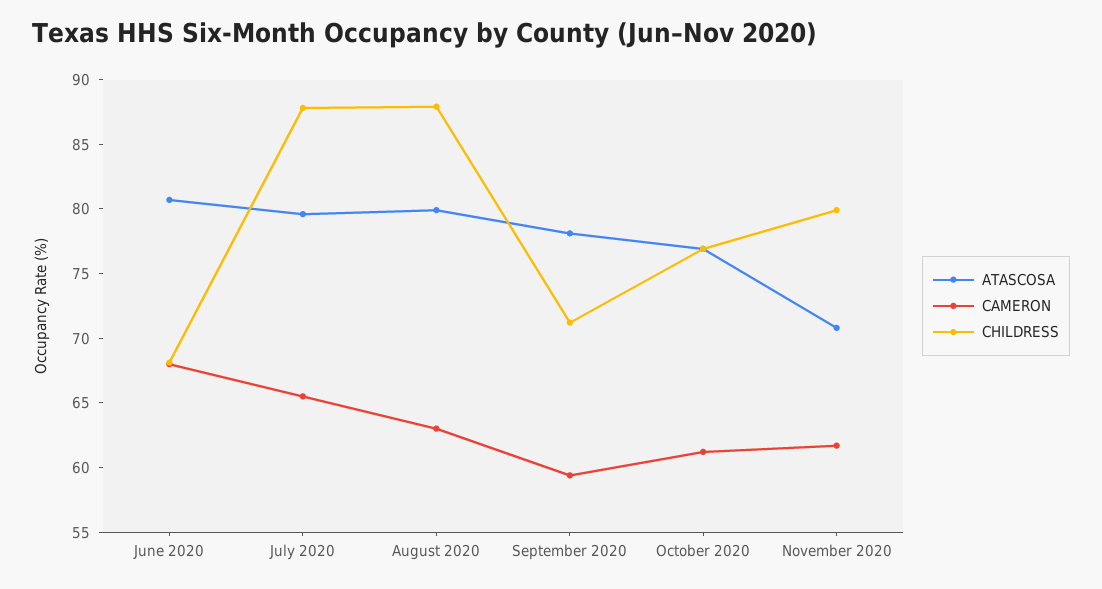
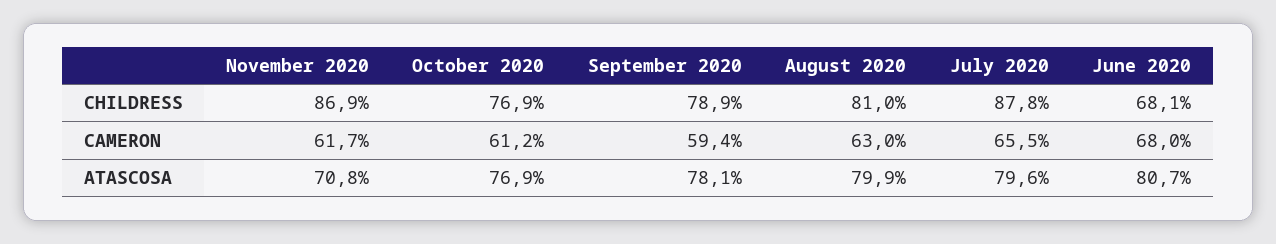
CHILDRESS, August 2020: 88 -> 81
CHILDRESS, September 2020: 71 -> 78.9
CHILDRESS, November 2020: 80 -> 86.9

